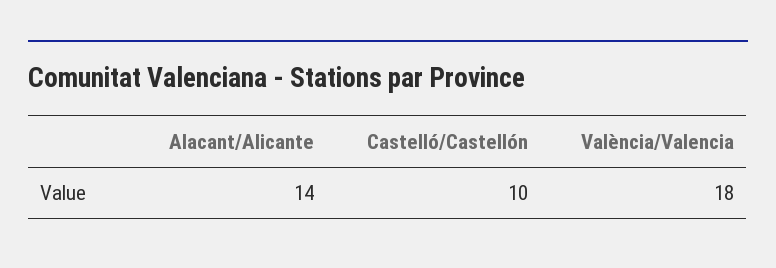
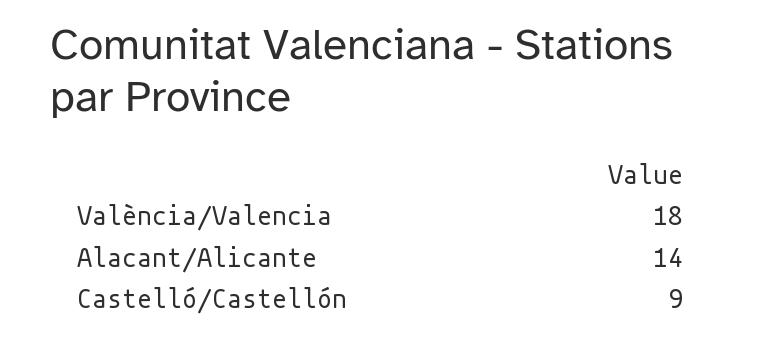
Castelló/Castellón: 10 -> 9

